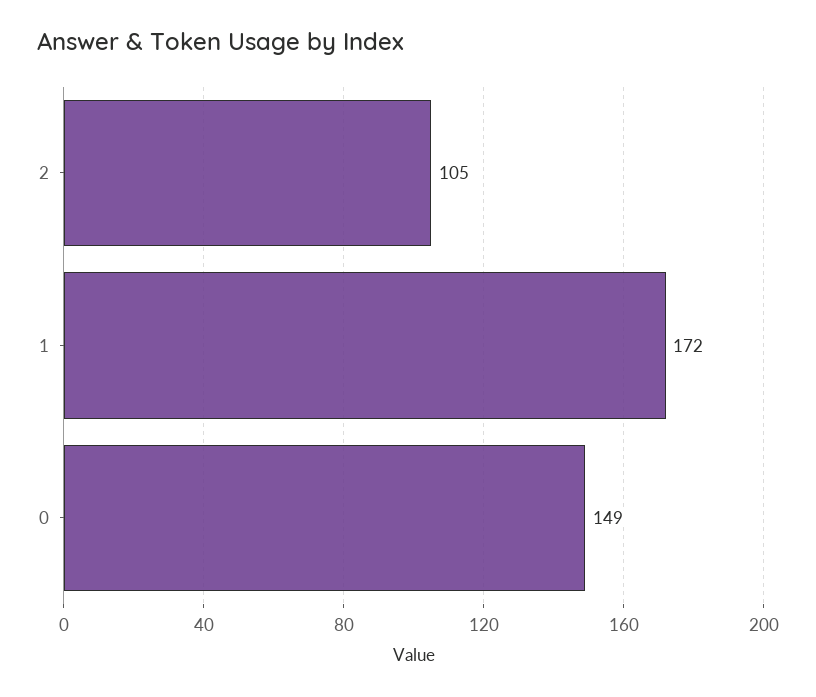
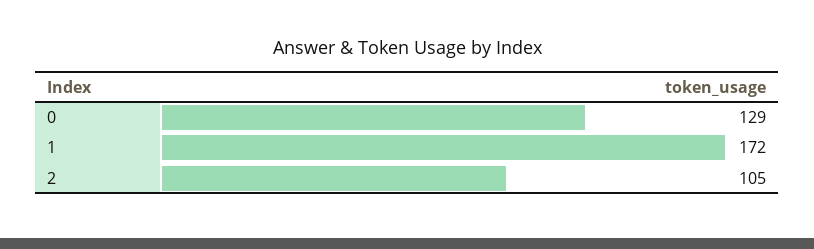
0: 149 -> 129

